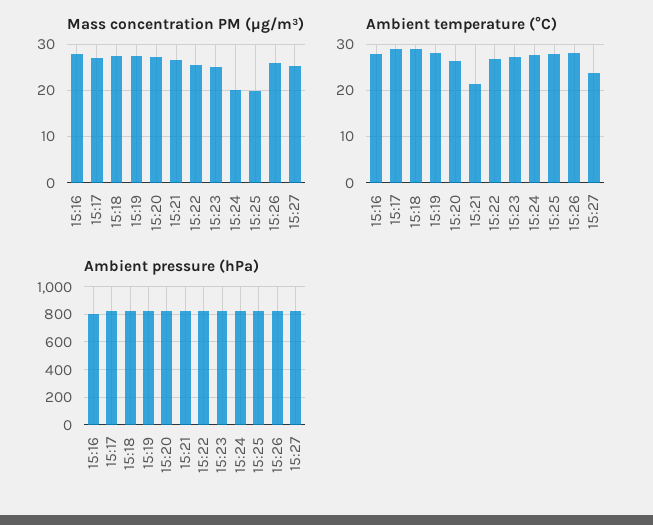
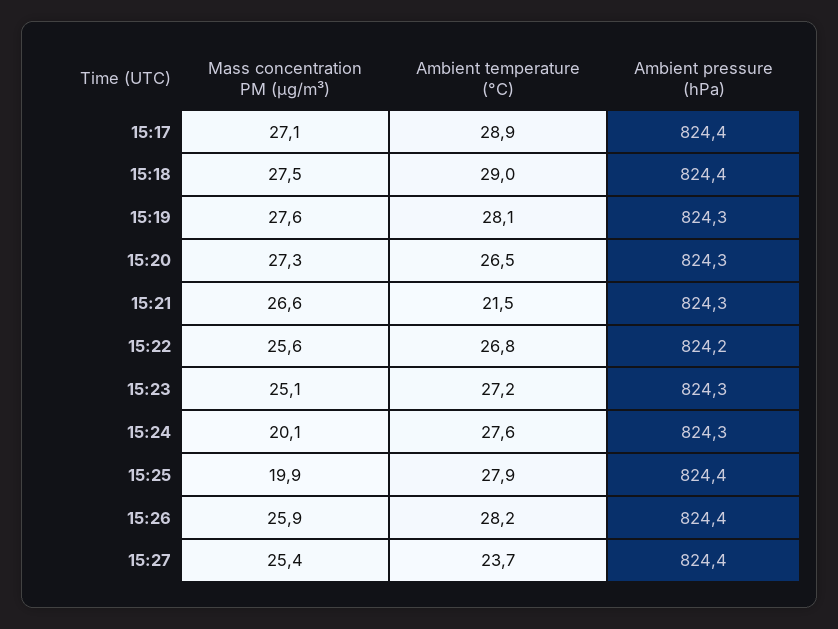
Mass concentration PM (μg/m³), 15:16: 28 -> none
Ambient temperature (°C), 15:16: 28 -> none
Ambient pressure (hPa), 15:16: 800 -> none

